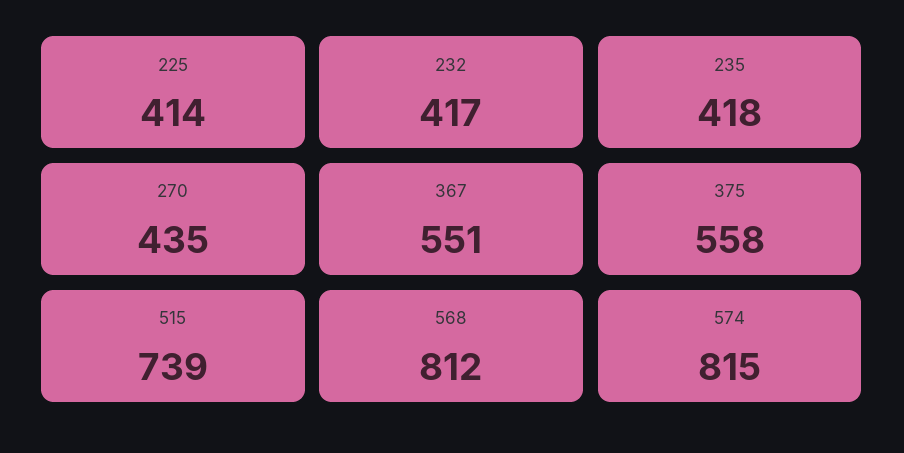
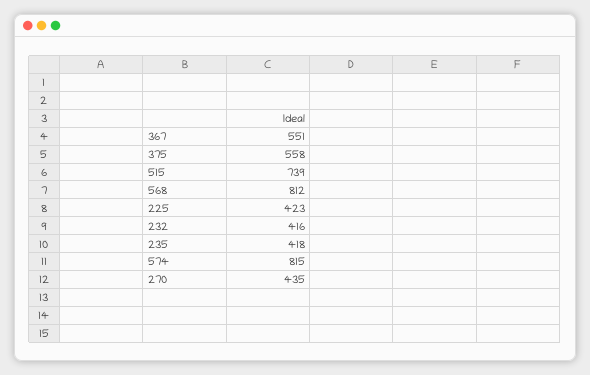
225: 414 -> 423
232: 417 -> 416

